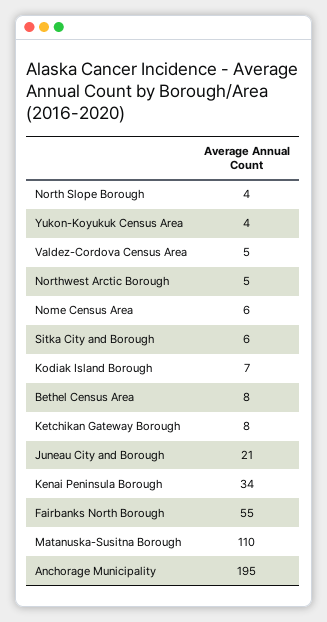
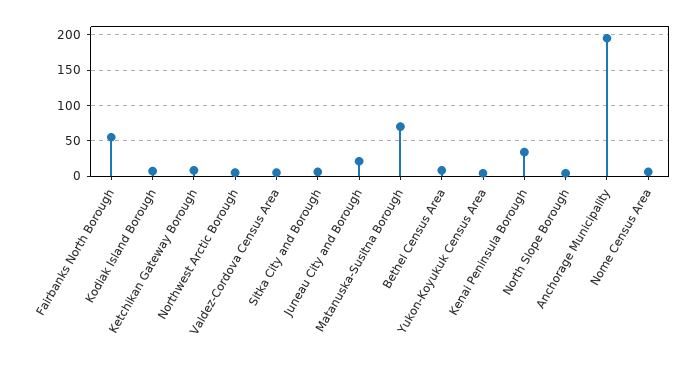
Matanuska-Susitna Borough: 110 -> 70

